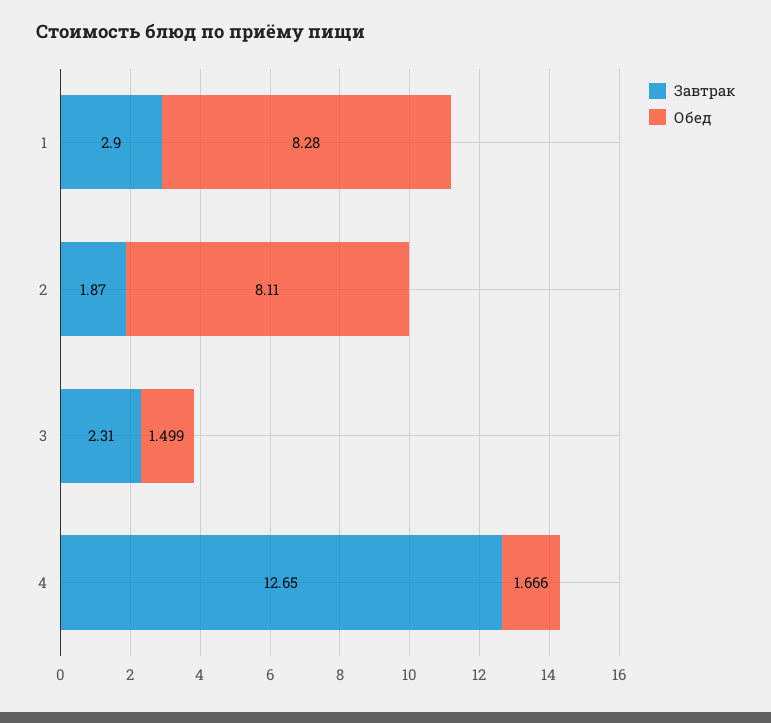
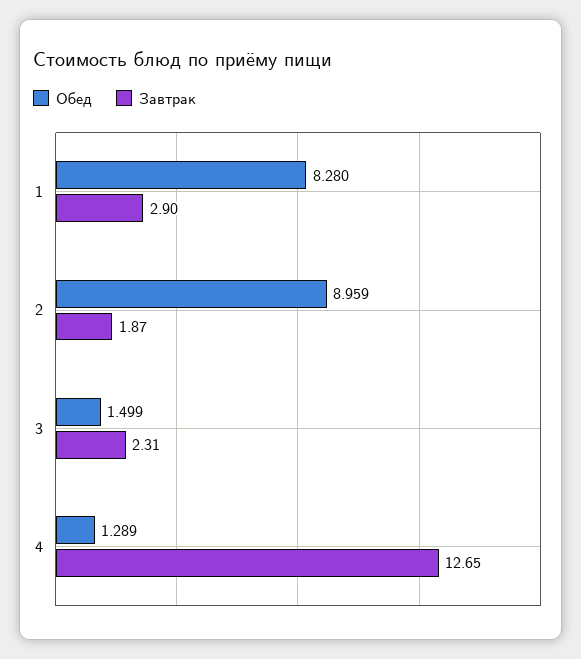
Обед, 2: 8.11 -> 8.959
Обед, 4: 1.666 -> 1.289

